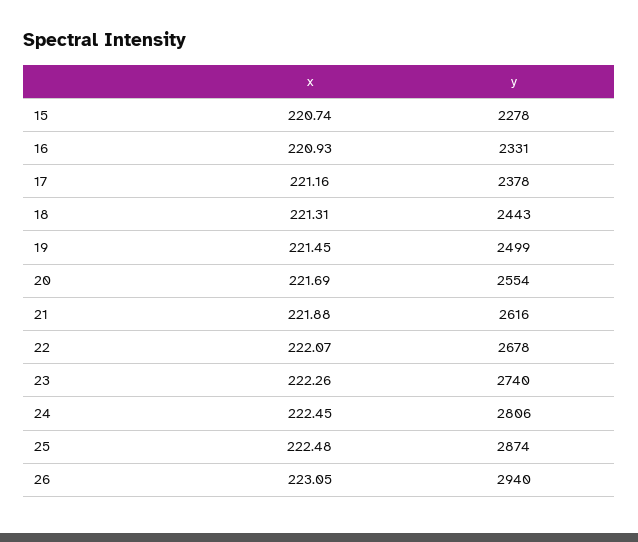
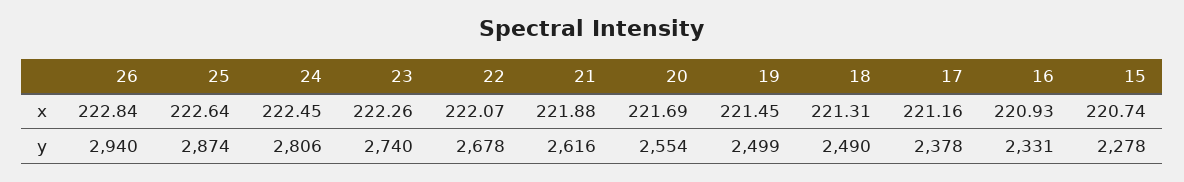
y, 18: 2443 -> 2490
x, 25: 222.48 -> 222.64
x, 26: 223.05 -> 222.84

